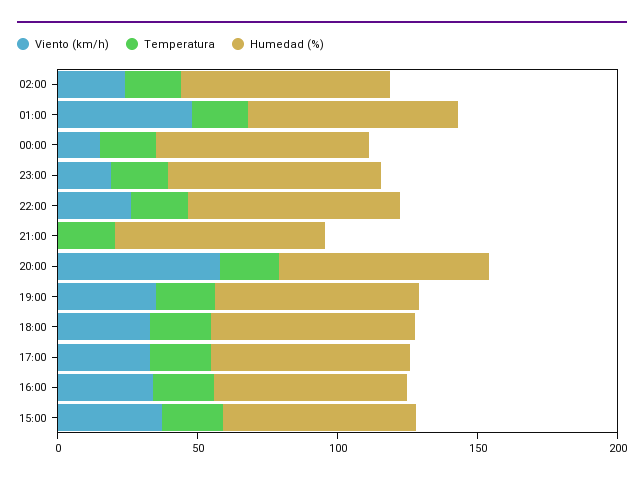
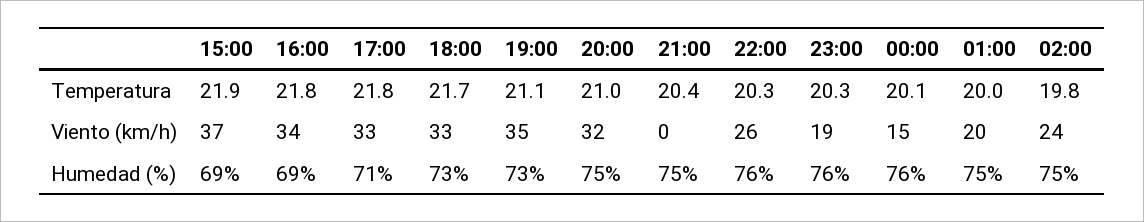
Viento (km/h), 01:00: 50 -> 20
Viento (km/h), 20:00: 60 -> 32

